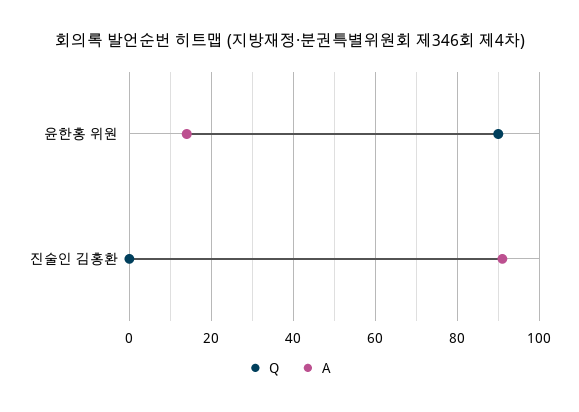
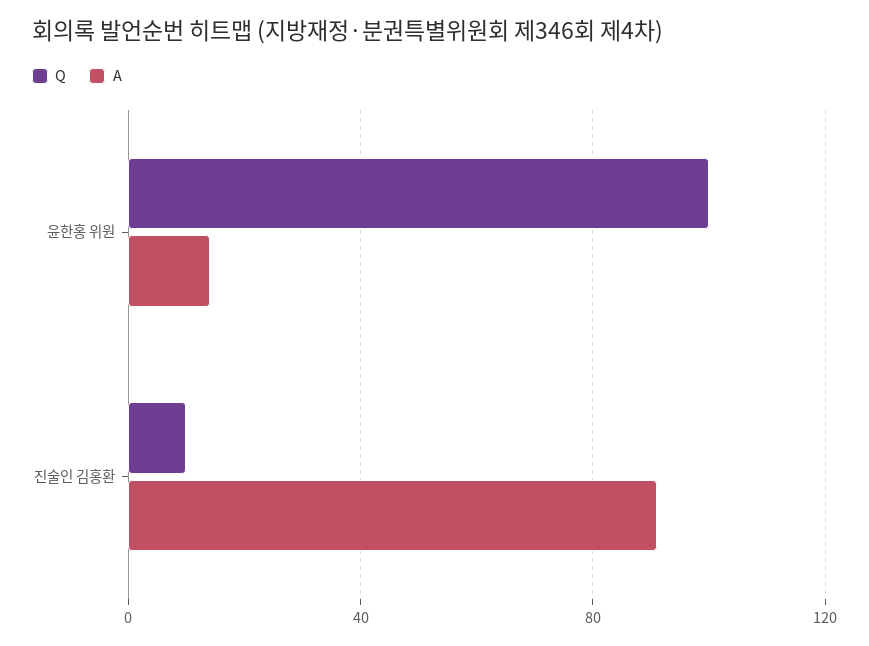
Q, 윤한홍 위원: 90 -> 100
Q, 진술인 김홍환: 0 -> 10

